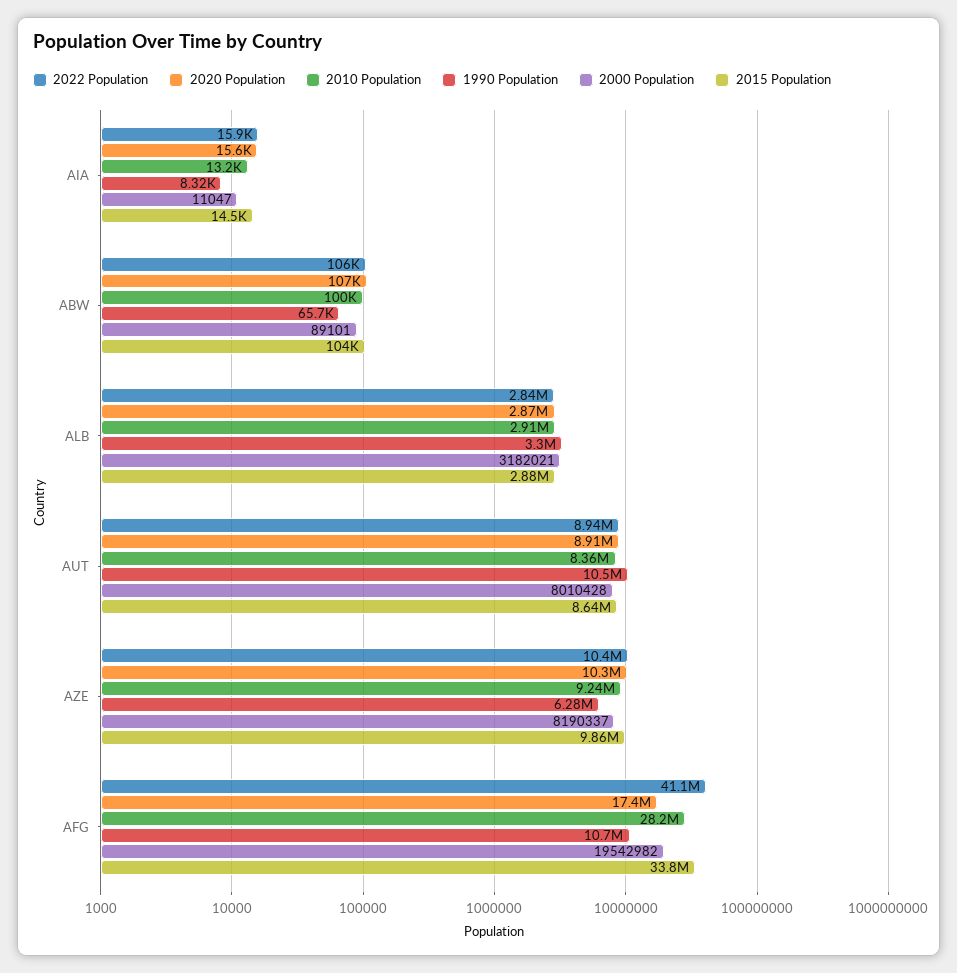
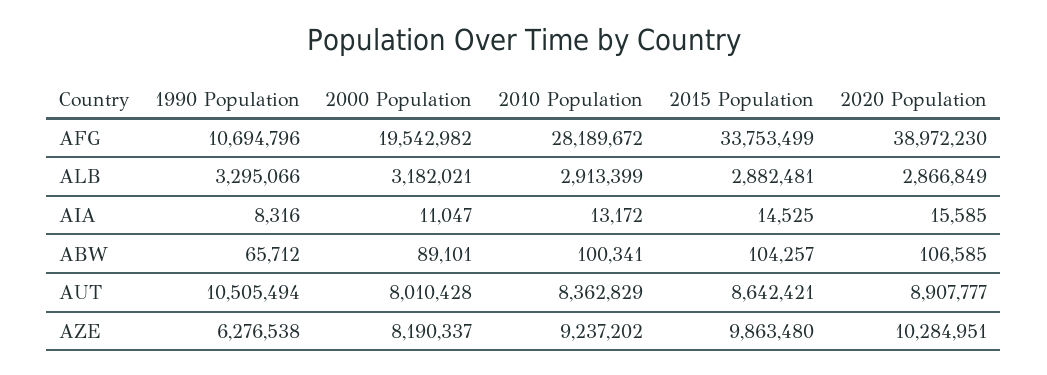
2022 Population, AIA: 15900 -> none
2022 Population, ABW: 106000 -> none
2022 Population, ALB: 2840000 -> none
2022 Population, AUT: 8940000 -> none
2022 Population, AZE: 10400000 -> none
2022 Population, AFG: 41100000 -> none
2020 Population, AFG: 17400000 -> 38972230

